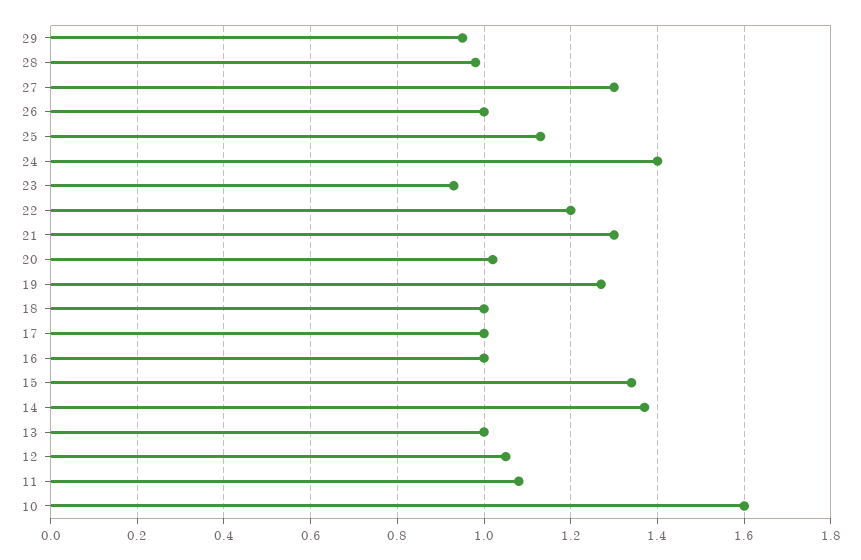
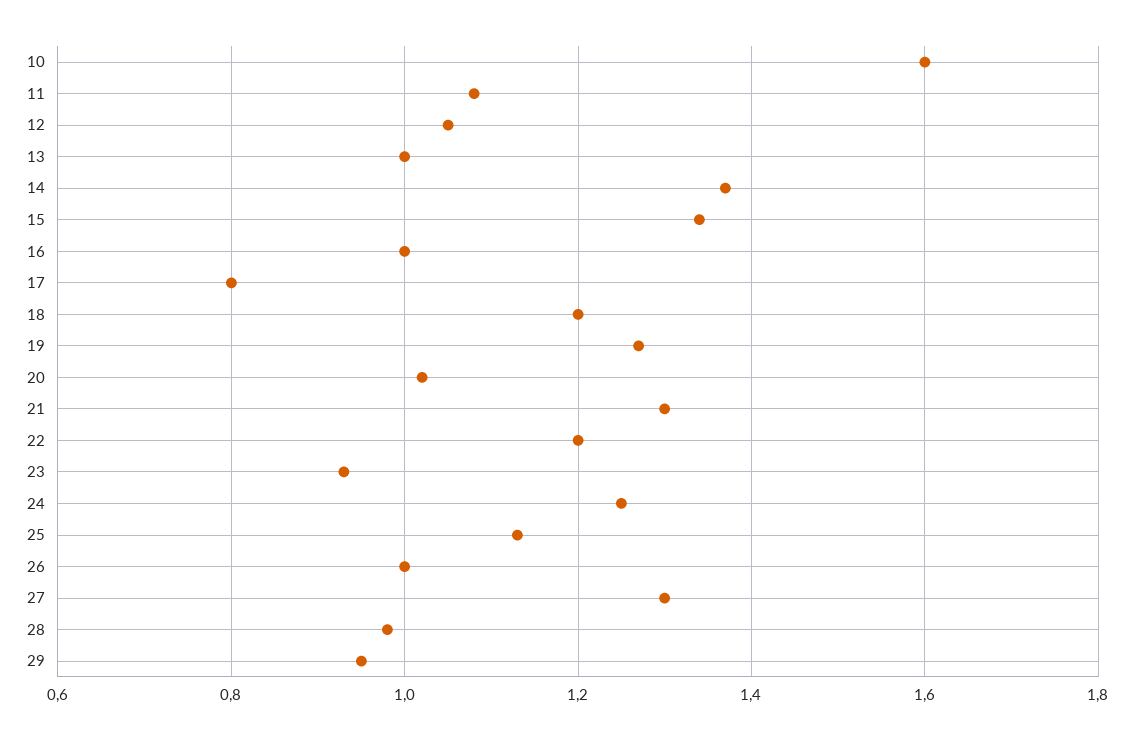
24: 1.4 -> 1.25
18: 1 -> 1.2
17: 1 -> 0.8

